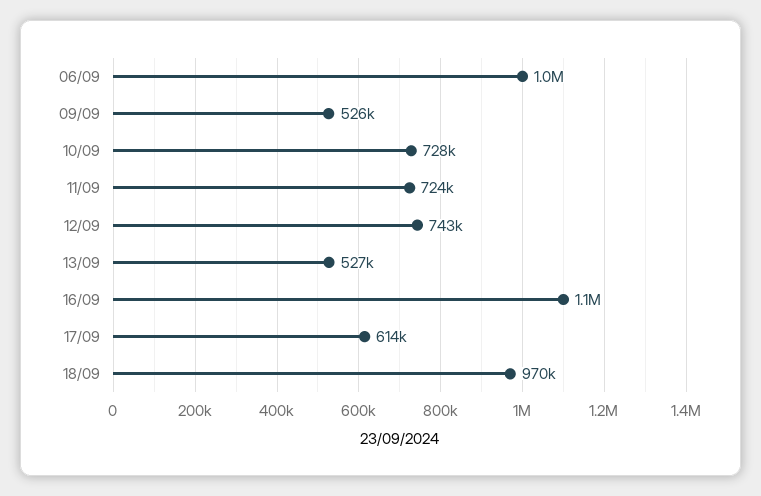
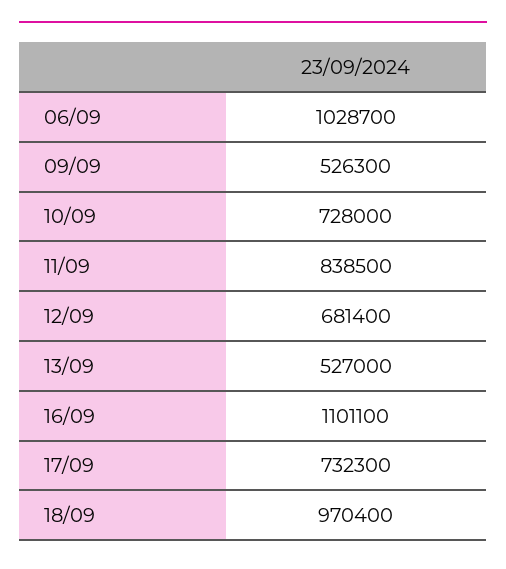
11/09: 724000 -> 838500
12/09: 743000 -> 681400
17/09: 614000 -> 732300

